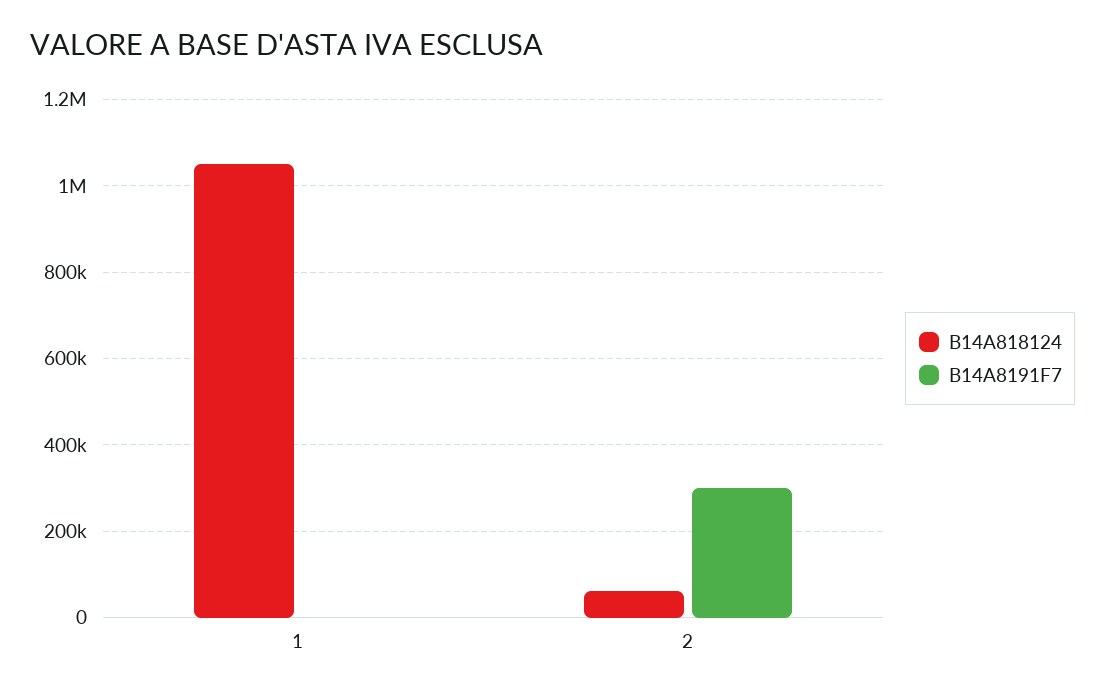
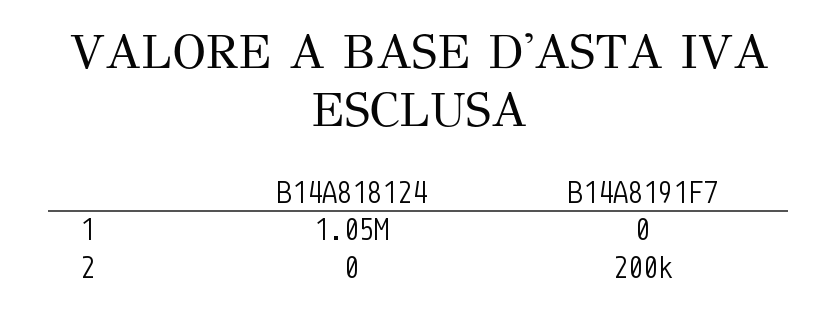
B14A818124, 2: 60000 -> 0
B14A8191F7, 2: 300000 -> 200000

